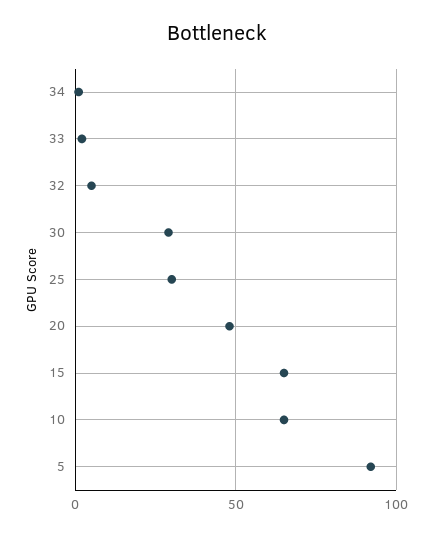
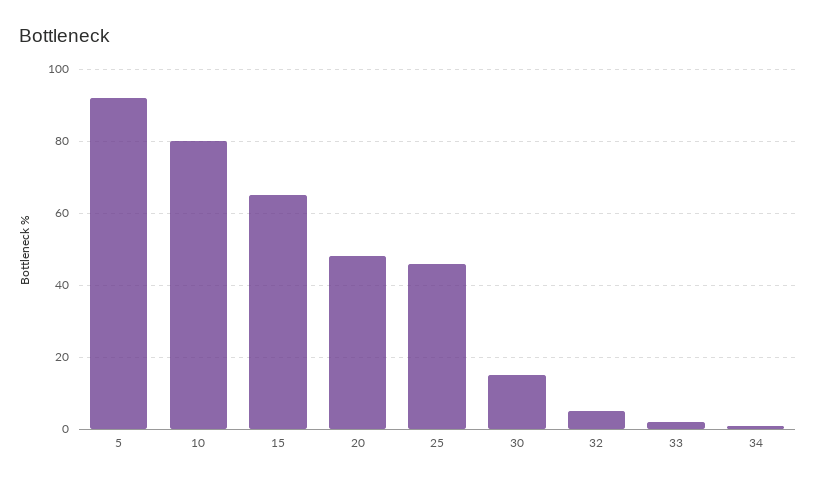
30: 30 -> 15
25: 30 -> 45
10: 65 -> 80

